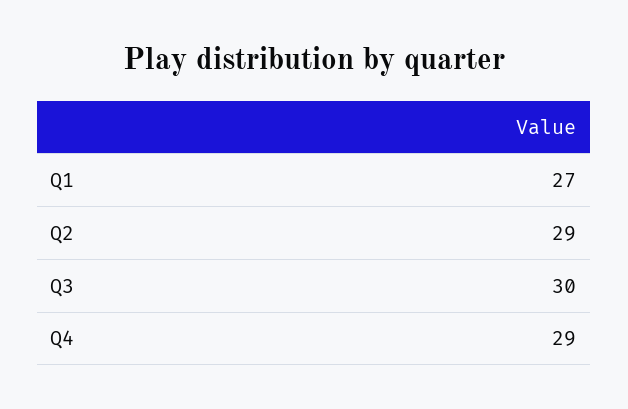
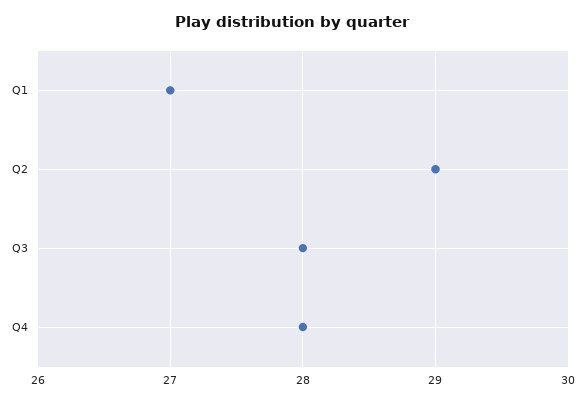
Q3: 30 -> 28
Q4: 29 -> 28

